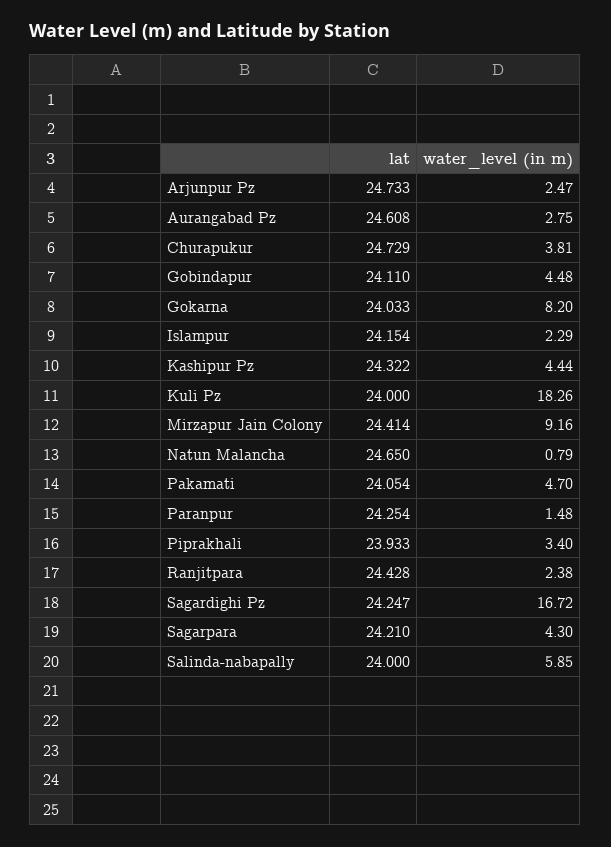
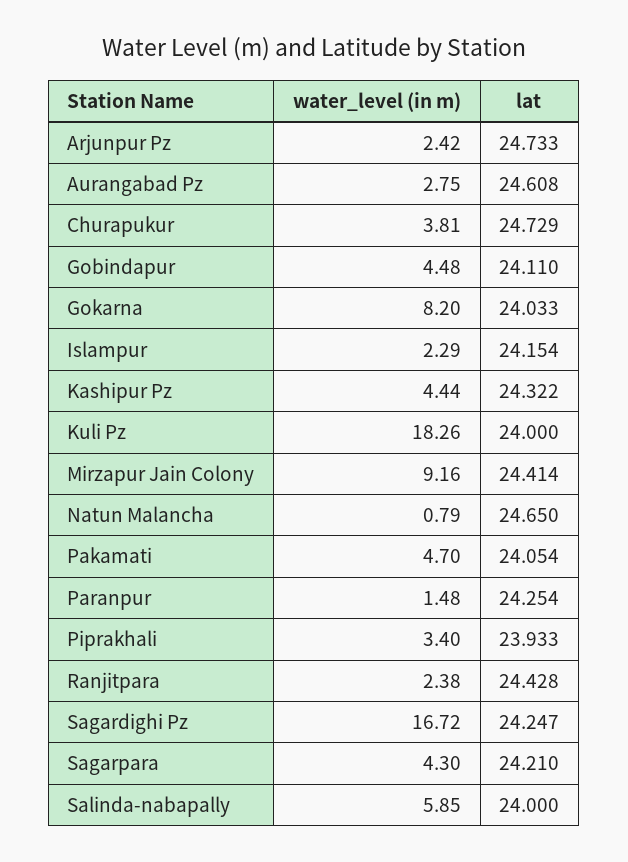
water_level (in m), Arjunpur Pz: 2.47 -> 2.42

